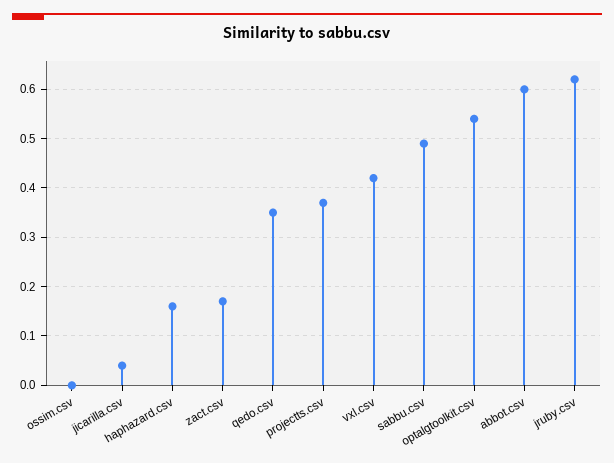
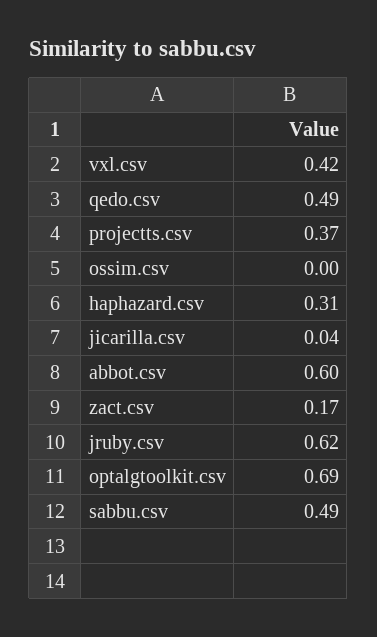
haphazard.csv: 0.15 -> 0.31
qedo.csv: 0.35 -> 0.49
optalgtoolkit.csv: 0.55 -> 0.69

